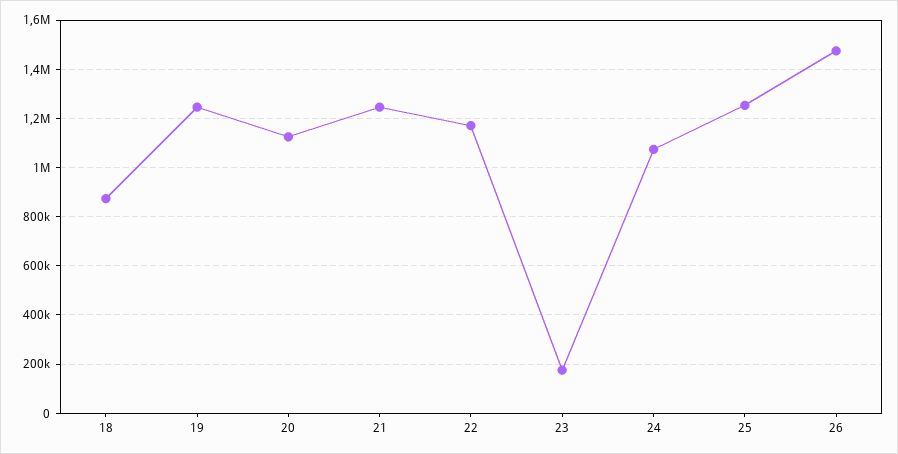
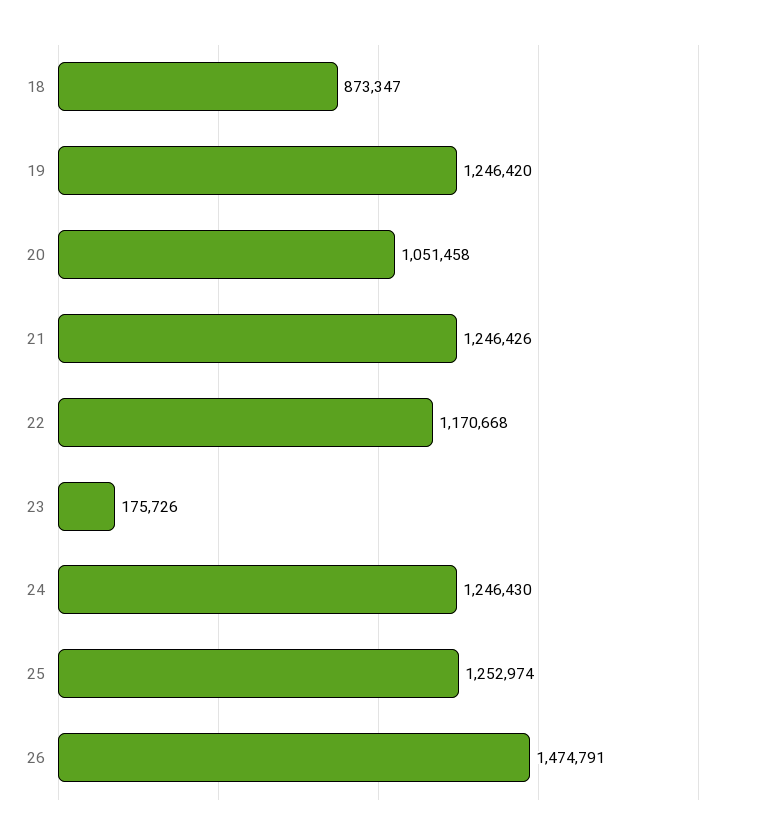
20: 1125000 -> 1051458
24: 1075000 -> 1246430

